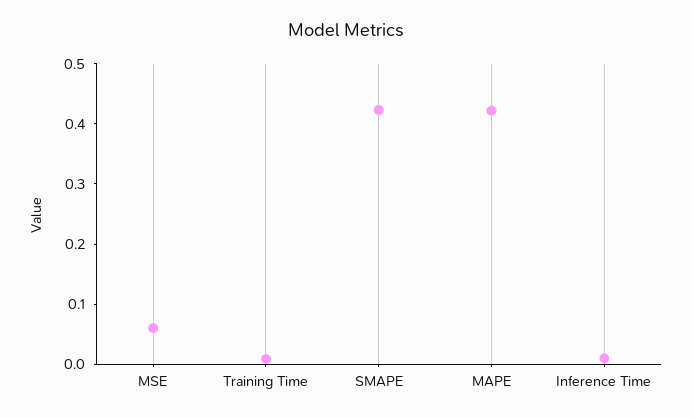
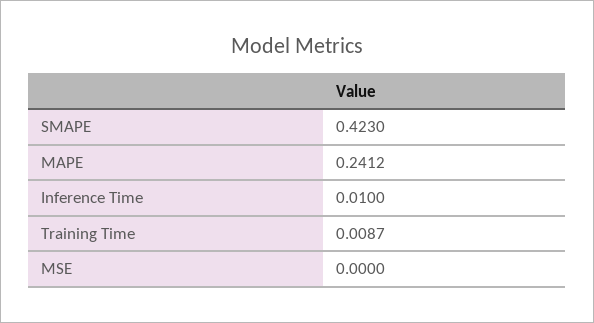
MSE: 0.06 -> 0
MAPE: 0.42 -> 0.2412

